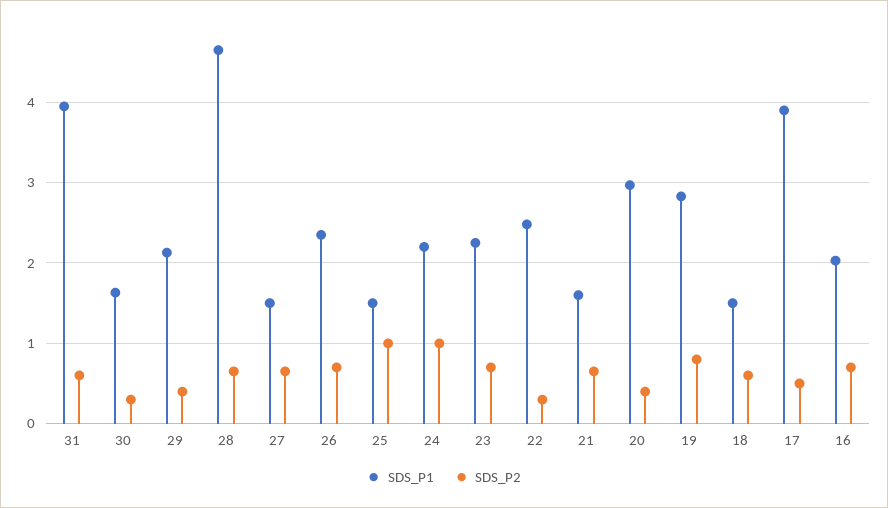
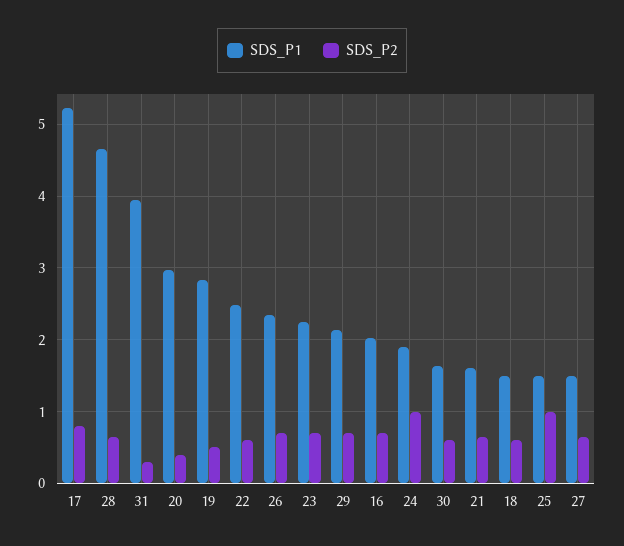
SDS_P2, 31: 0.6 -> 0.3
SDS_P2, 30: 0.3 -> 0.6
SDS_P2, 29: 0.4 -> 0.7
SDS_P1, 24: 2.2 -> 1.9
SDS_P2, 22: 0.3 -> 0.6
SDS_P2, 19: 0.8 -> 0.5
SDS_P1, 17: 3.9 -> 5.2
SDS_P2, 17: 0.5 -> 0.8

